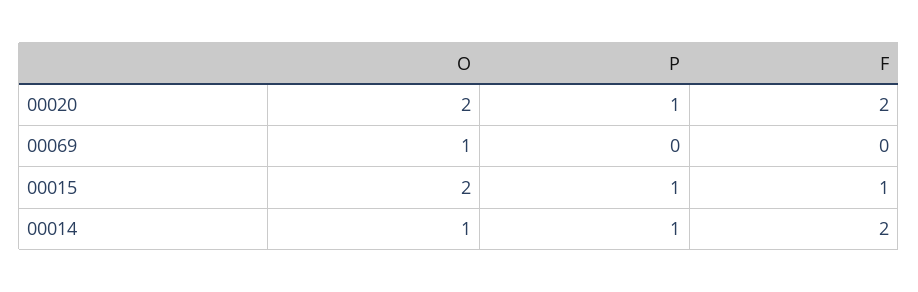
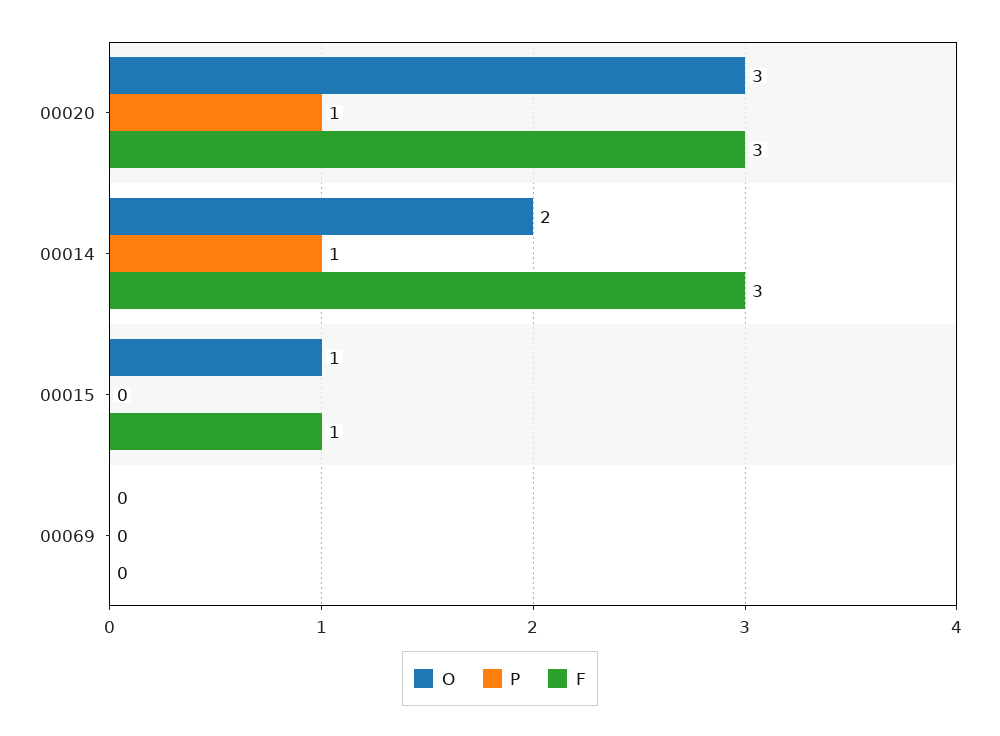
O, 00020: 2 -> 3
F, 00020: 2 -> 3
O, 00069: 1 -> 0
O, 00015: 2 -> 1
P, 00015: 1 -> 0
O, 00014: 1 -> 2
F, 00014: 2 -> 3

